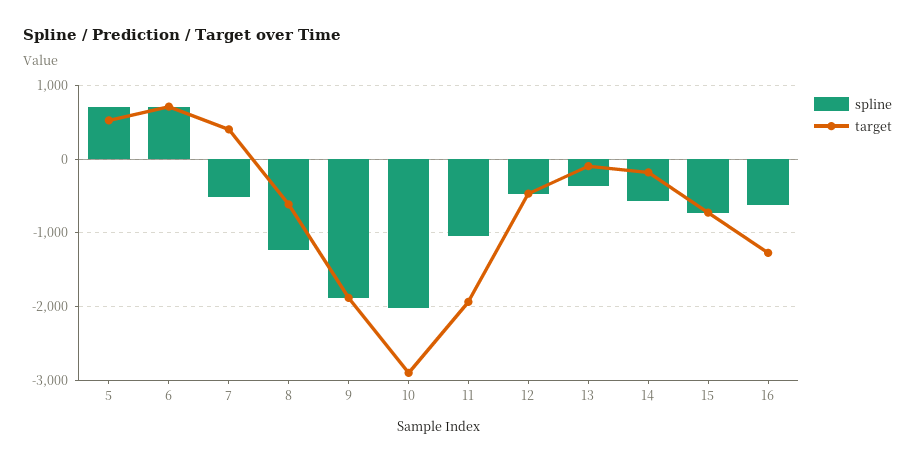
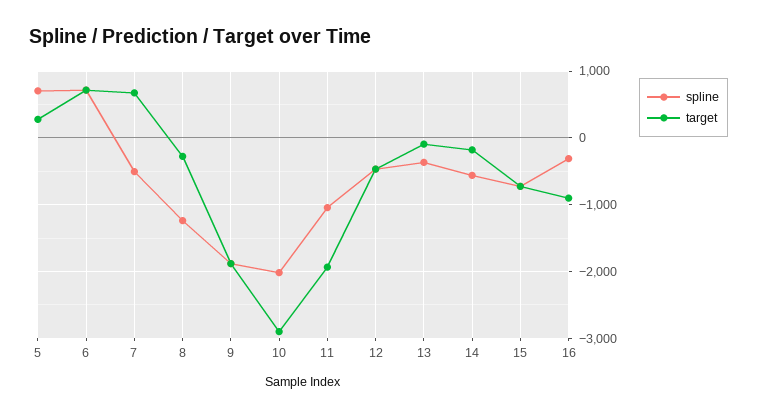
target, 5: 500 -> 300
target, 7: 400 -> 700
target, 8: -600 -> -300
spline, 16: -600 -> -300
target, 16: -1300 -> -900

